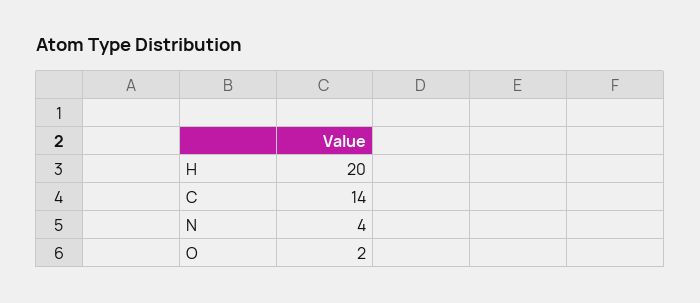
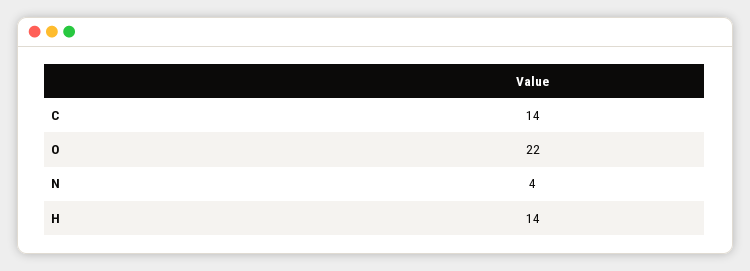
H: 20 -> 14
O: 2 -> 22

